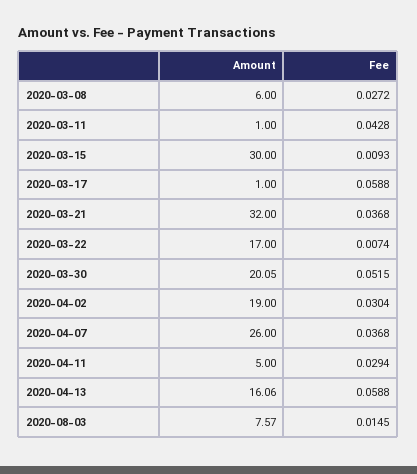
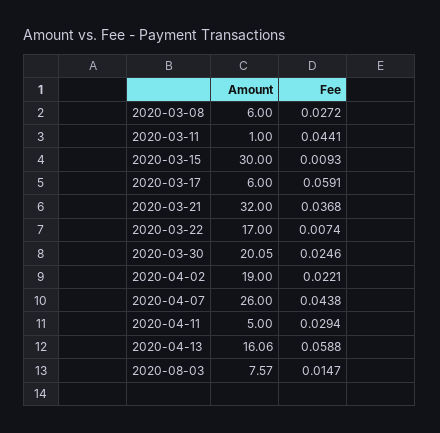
Fee, 2020-03-11: 0.0428 -> 0.0441
Amount, 2020-03-17: 1 -> 6
Fee, 2020-03-17: 0.0588 -> 0.0591
Fee, 2020-03-30: 0.0515 -> 0.0246
Fee, 2020-04-02: 0.0304 -> 0.0221
Fee, 2020-04-07: 0.0368 -> 0.0438
Fee, 2020-08-03: 0.0145 -> 0.0147

